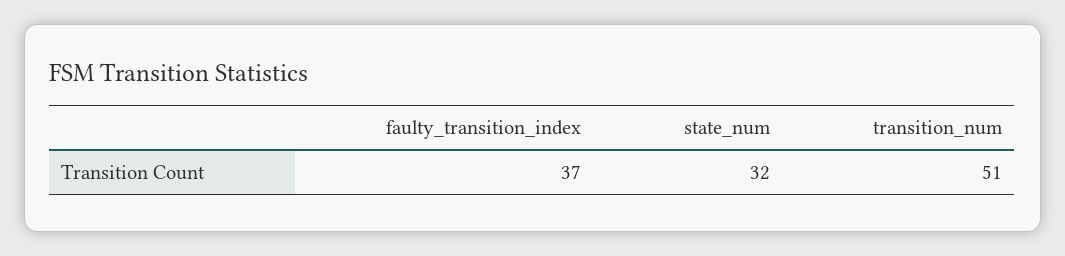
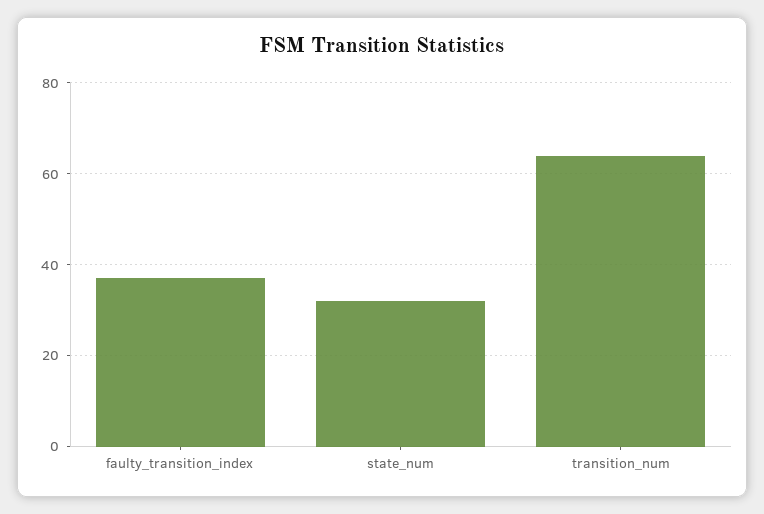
transition_num: 51 -> 65

